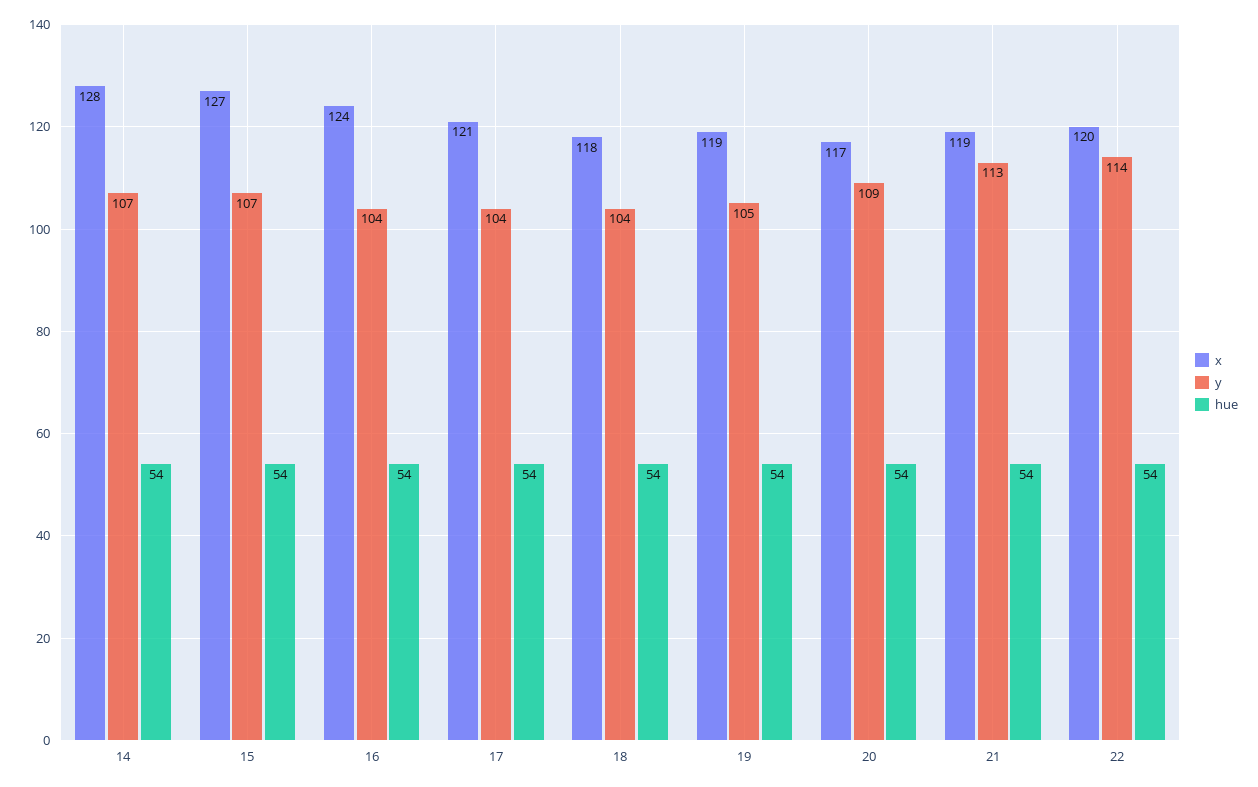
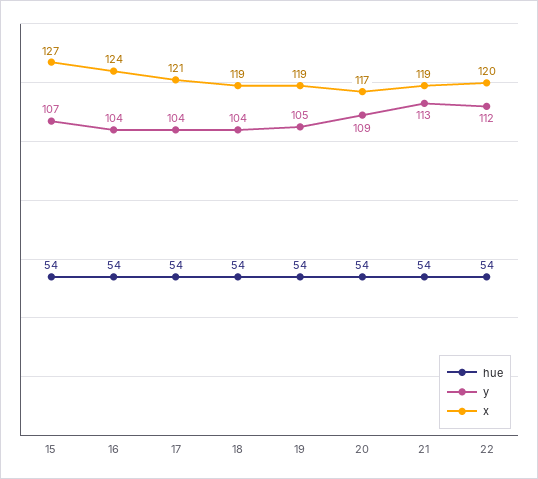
x, 14: 128 -> none
y, 14: 107 -> none
hue, 14: 54 -> none
x, 18: 118 -> 119
y, 22: 114 -> 112

